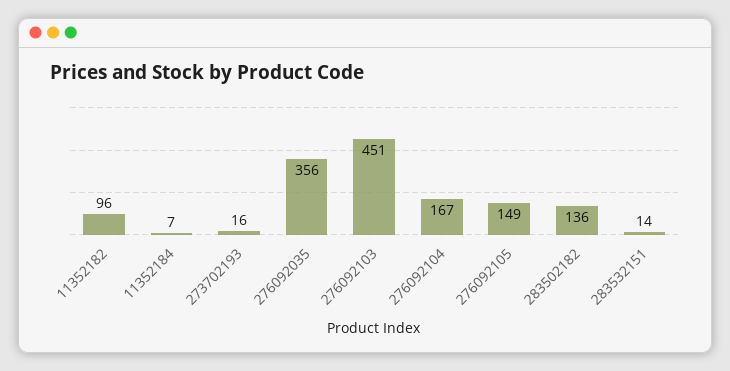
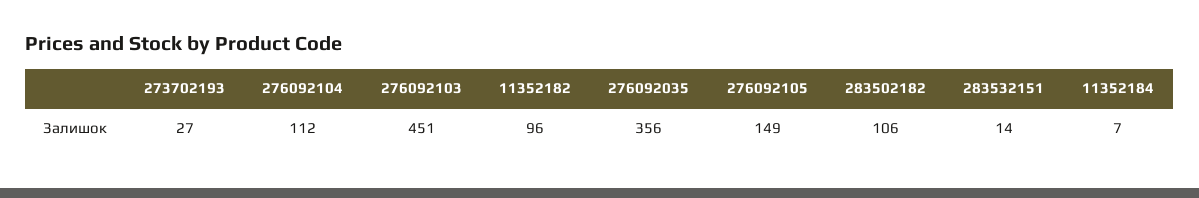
273702193: 16 -> 27
276092104: 167 -> 112
283502182: 136 -> 106

